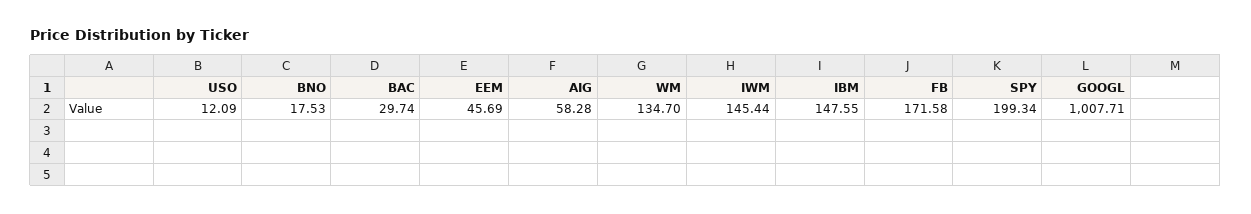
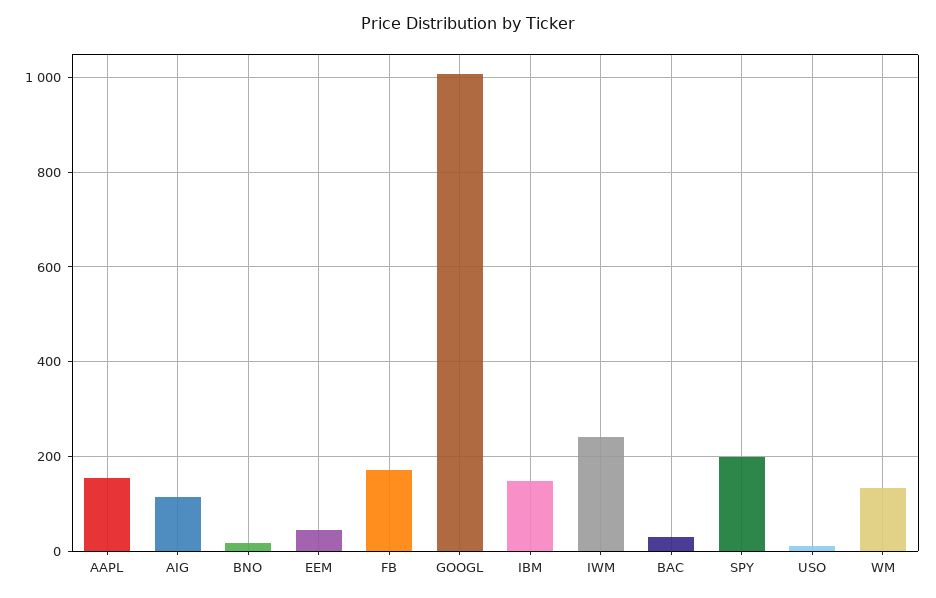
AIG: 58.28 -> 120
IWM: 145.44 -> 240
AAPL: none -> 160

